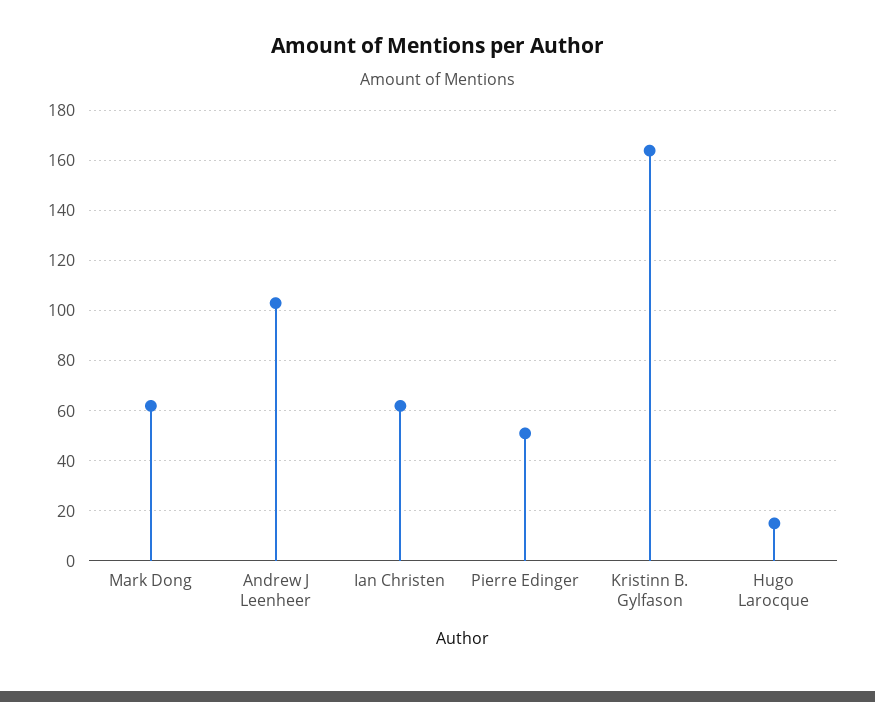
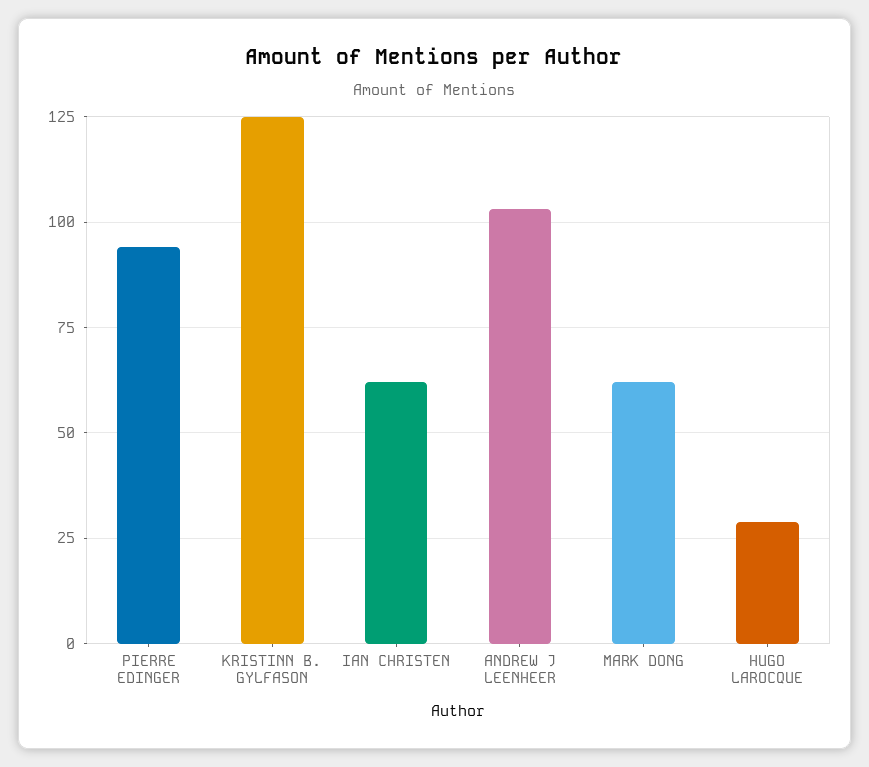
Pierre Edinger: 50 -> 95
Kristinn B. Gylfason: 165 -> 125
Hugo Larocque: 15 -> 30

